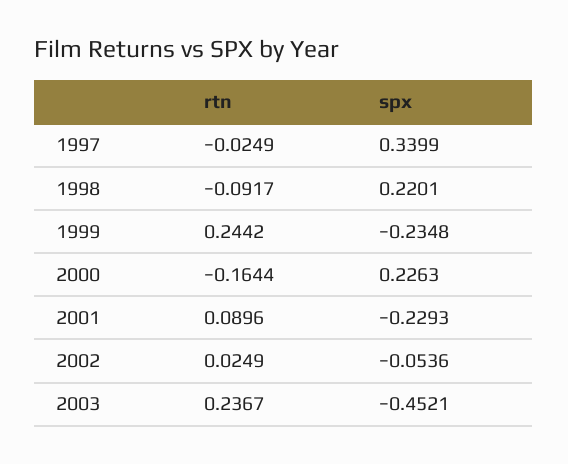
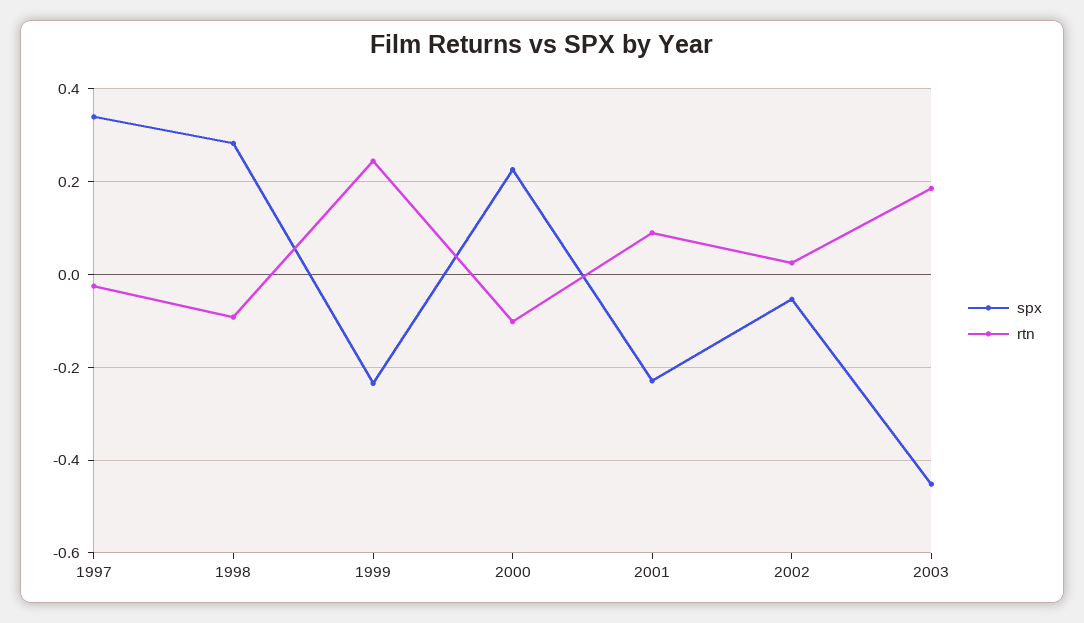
spx, 1998: 0.2201 -> 0.28
rtn, 2000: -0.1644 -> -0.1
rtn, 2003: 0.2367 -> 0.18

